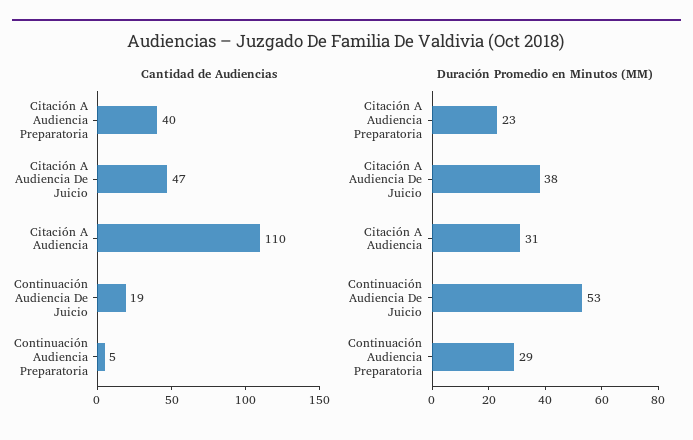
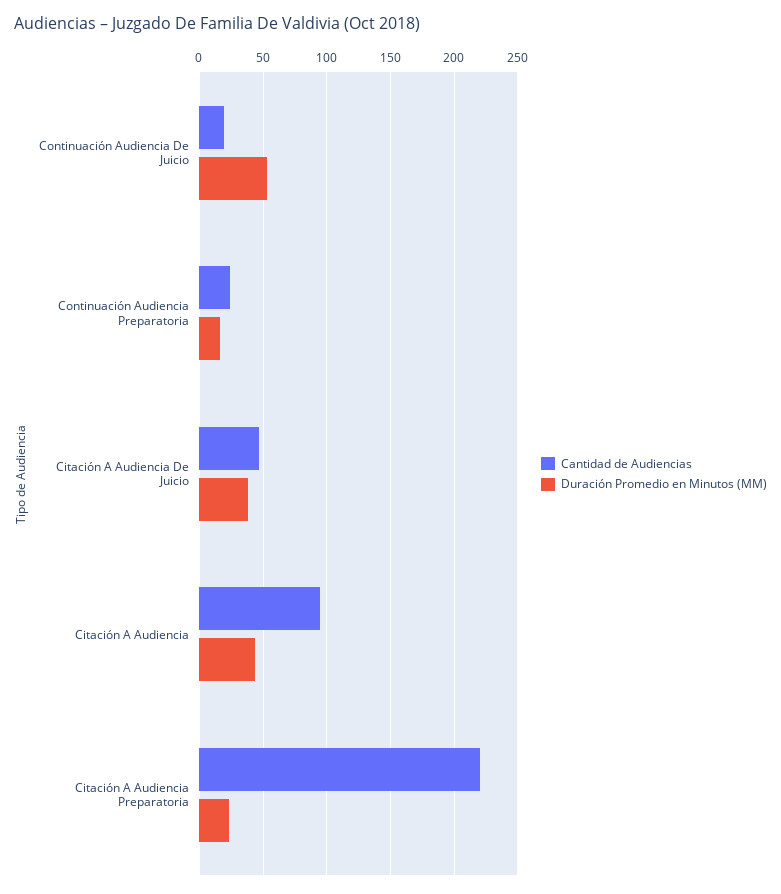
Cantidad de Audiencias, Citación A Audiencia Preparatoria: 40 -> 220
Cantidad de Audiencias, Citación A Audiencia: 110 -> 95
Cantidad de Audiencias, Continuación Audiencia Preparatoria: 5 -> 25
Duración Promedio en Minutos (MM), Citación A Audiencia: 31 -> 45
Duración Promedio en Minutos (MM), Continuación Audiencia Preparatoria: 29 -> 15

